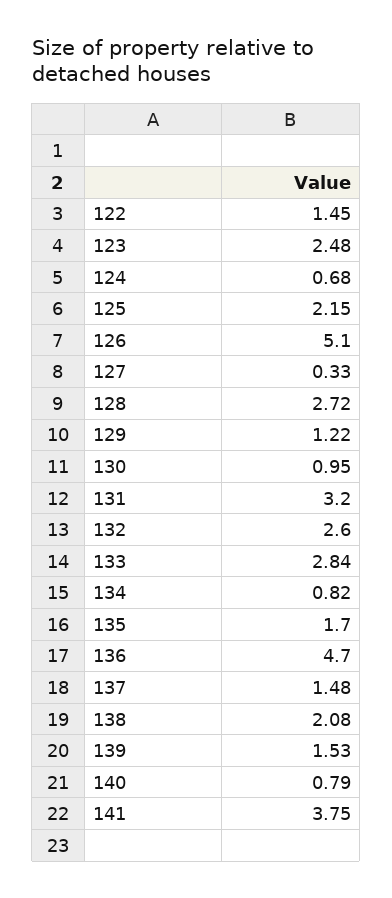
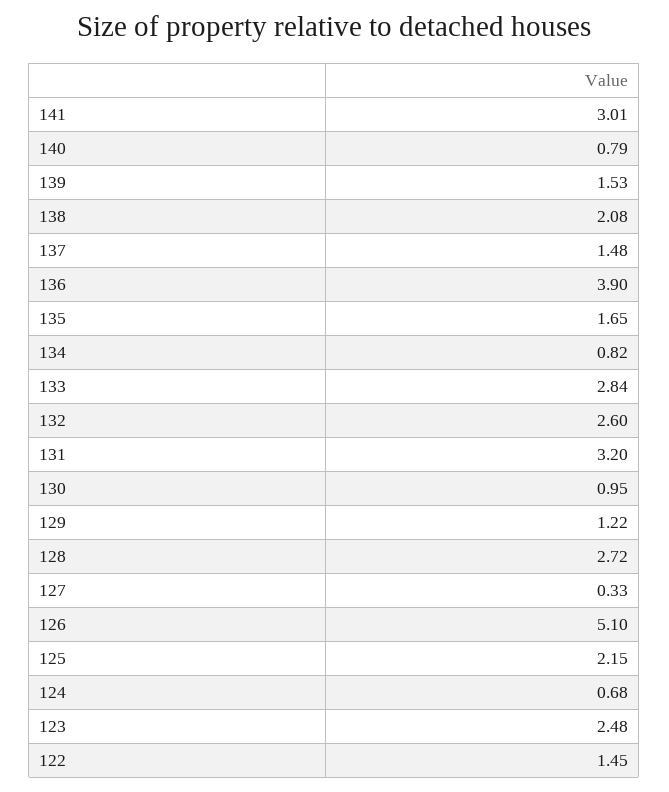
135: 1.7 -> 1.65
136: 4.7 -> 3.9
141: 3.75 -> 3.01

